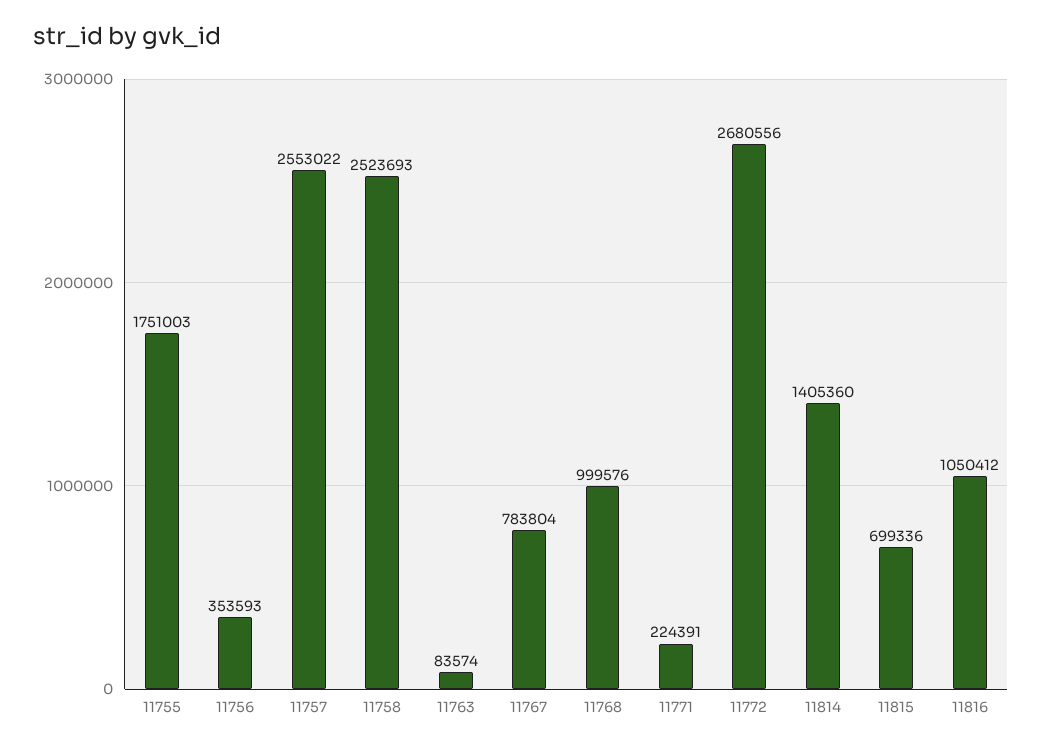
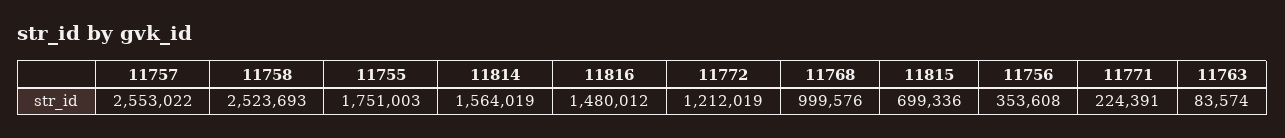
11756: 353593 -> 353608
11767: 783804 -> none
11772: 2680556 -> 1212019
11814: 1405360 -> 1564019
11816: 1050412 -> 1480012

